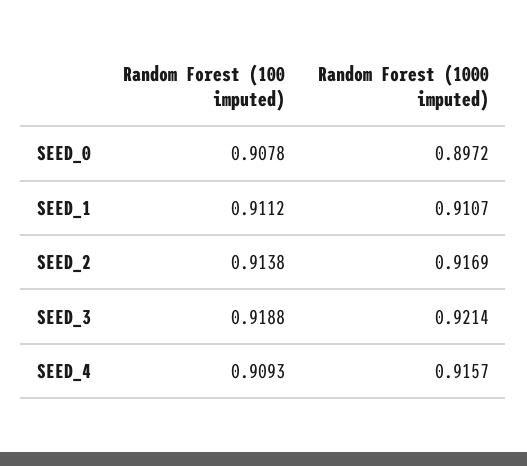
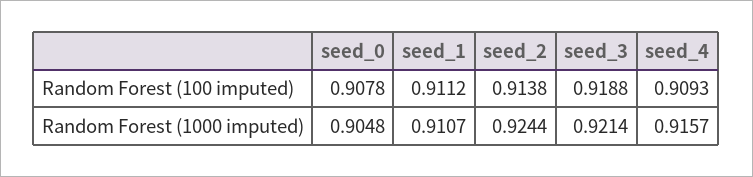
Random Forest (1000 imputed), SEED_0: 0.8972 -> 0.9048
Random Forest (1000 imputed), SEED_2: 0.9169 -> 0.9244

